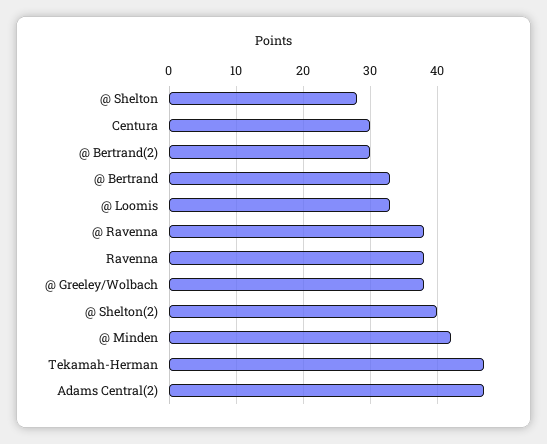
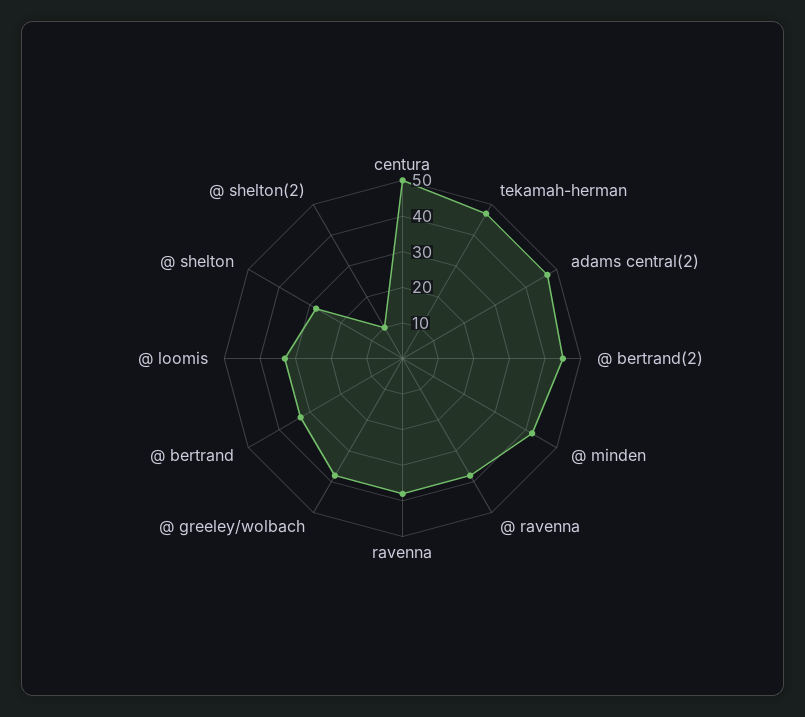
Centura: 30 -> 50
@ Bertrand(2): 30 -> 45
@ Shelton(2): 40 -> 10

